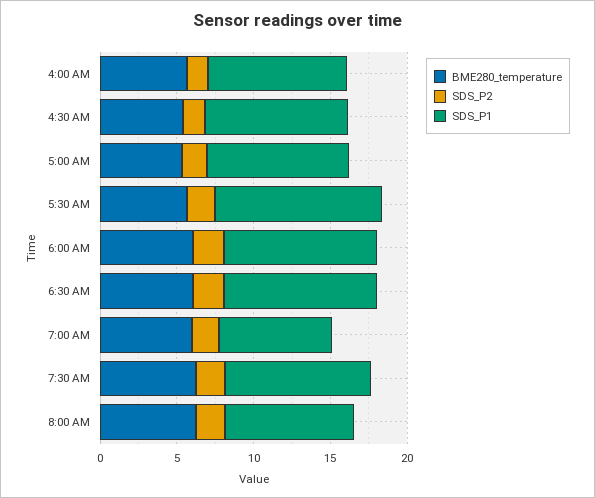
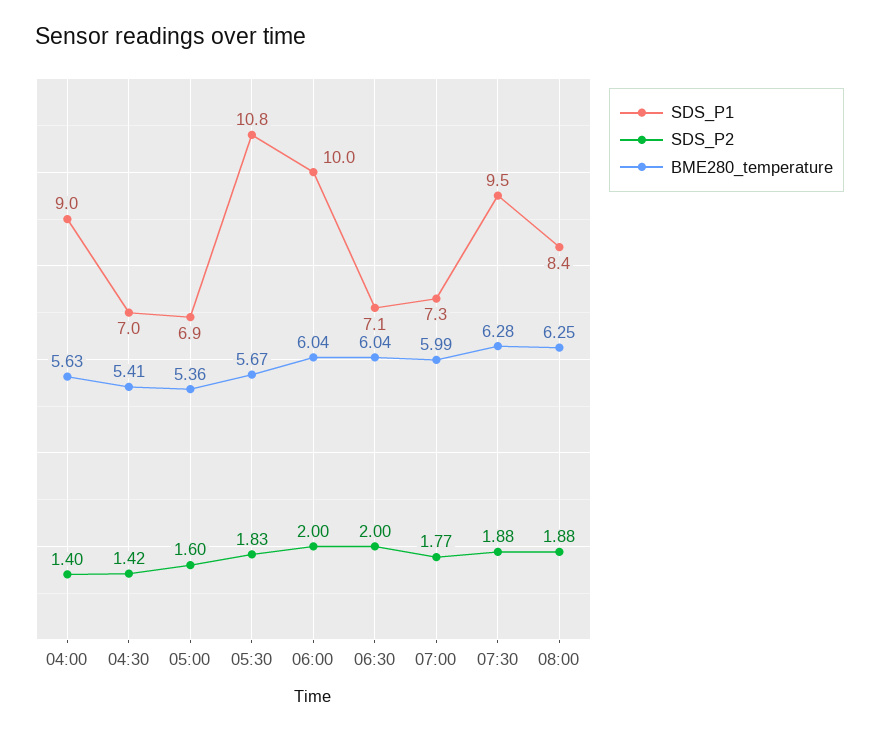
SDS_P1, 4:30 AM: 9 -> 7
SDS_P1, 5:00 AM: 9 -> 6.9
SDS_P1, 6:30 AM: 10 -> 7.1

